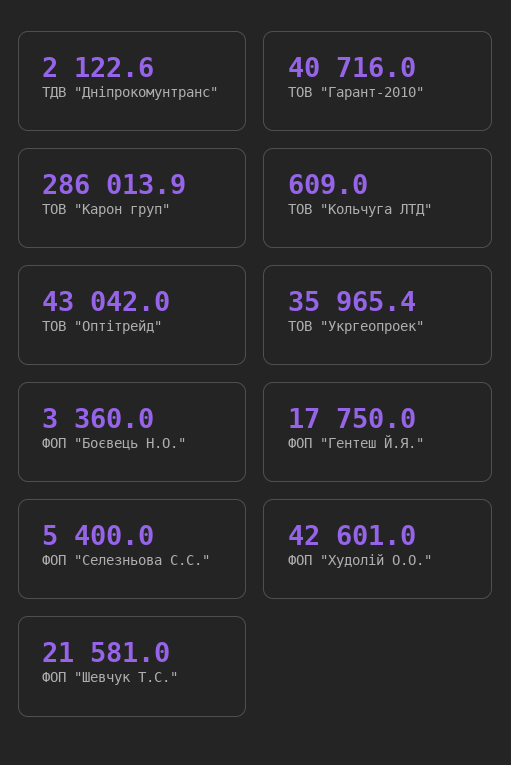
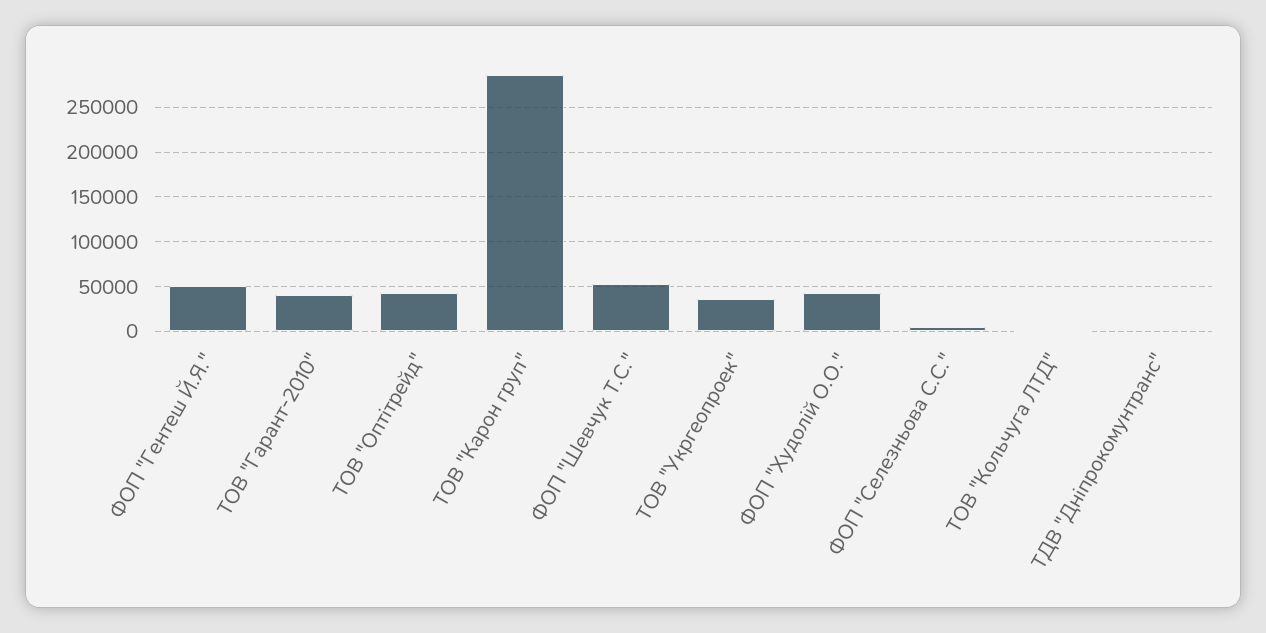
ФОП "Боєвець Н.О.": 3360 -> none
ФОП "Гентеш Й.Я.": 17750 -> 50000
ФОП "Шевчук Т.С.": 21581 -> 50000

